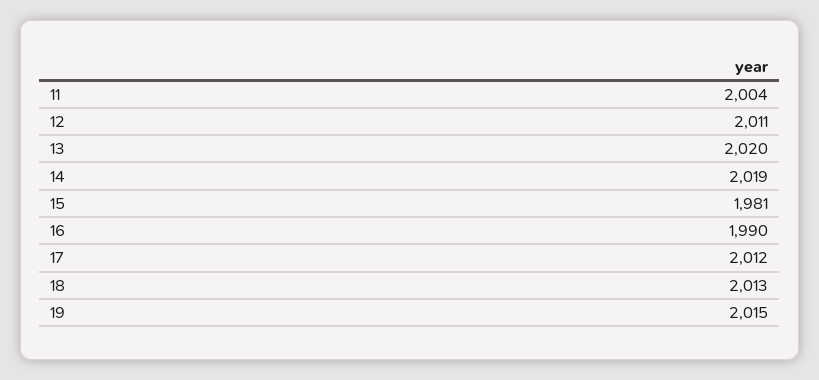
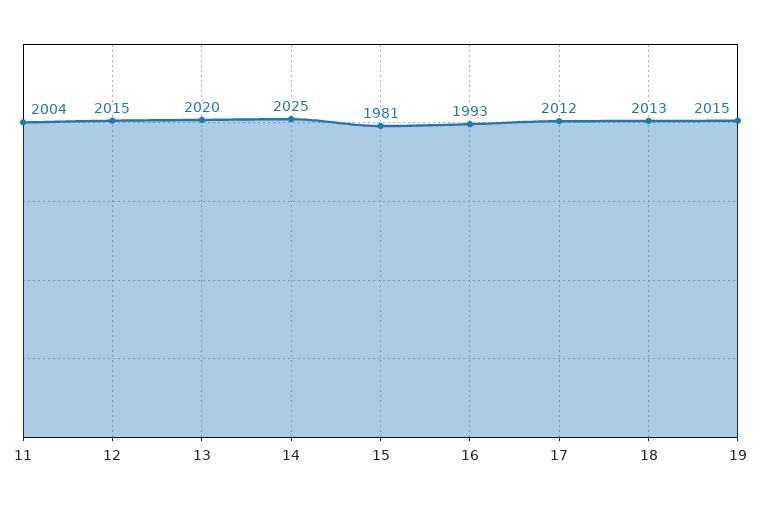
12: 2011 -> 2015
14: 2019 -> 2025
16: 1990 -> 1993

